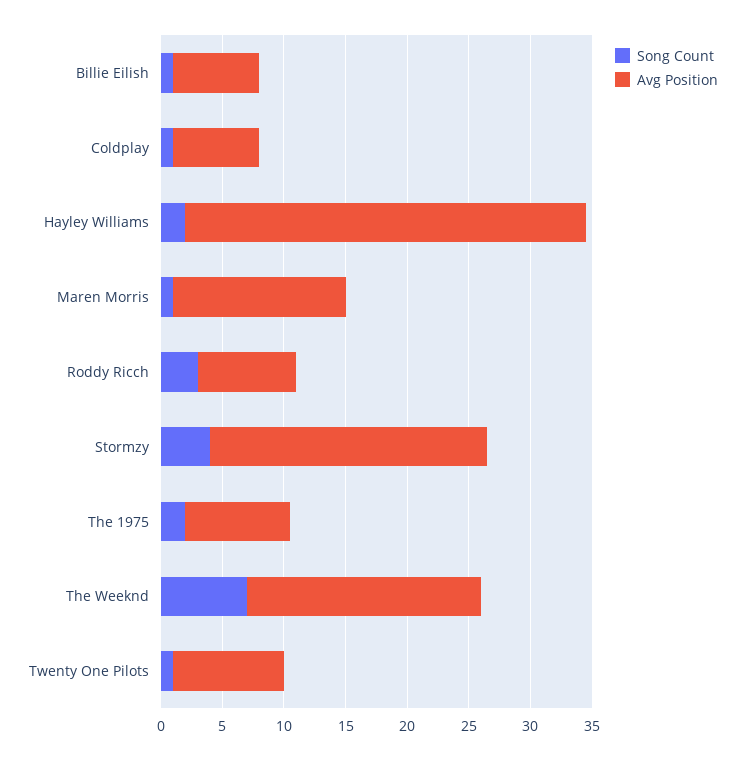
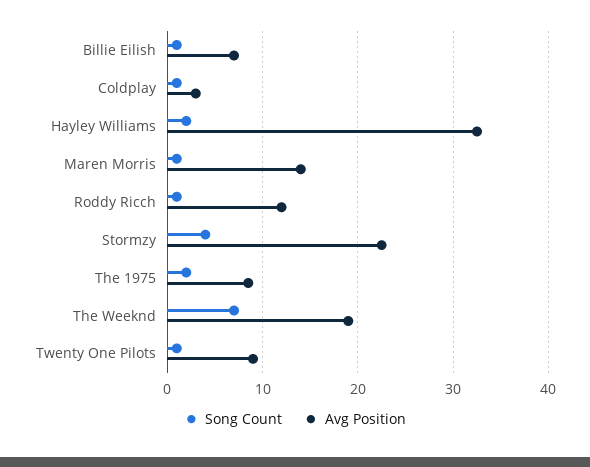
Avg Position, Coldplay: 7 -> 3
Song Count, Roddy Ricch: 3 -> 1
Avg Position, Roddy Ricch: 8 -> 12

